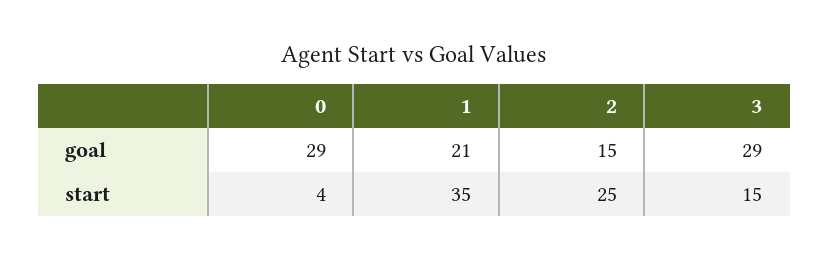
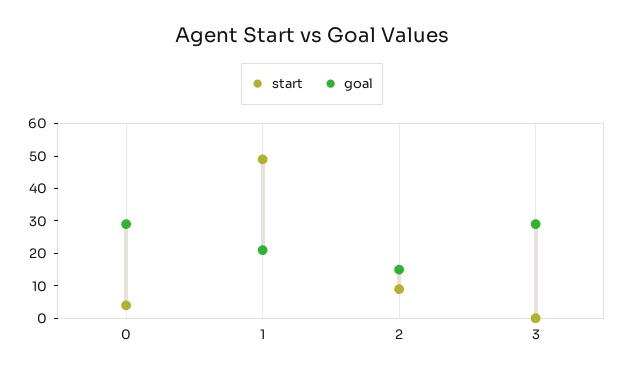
start, 1: 35 -> 50
start, 2: 25 -> 10
start, 3: 15 -> 0

